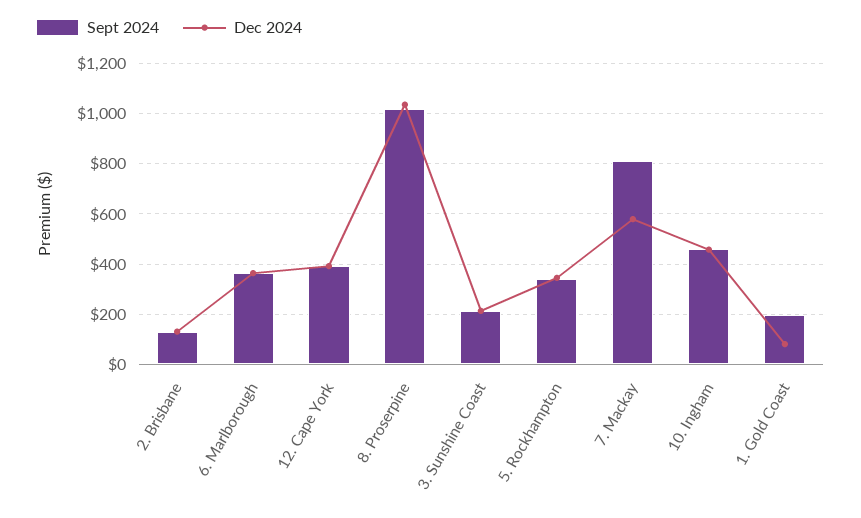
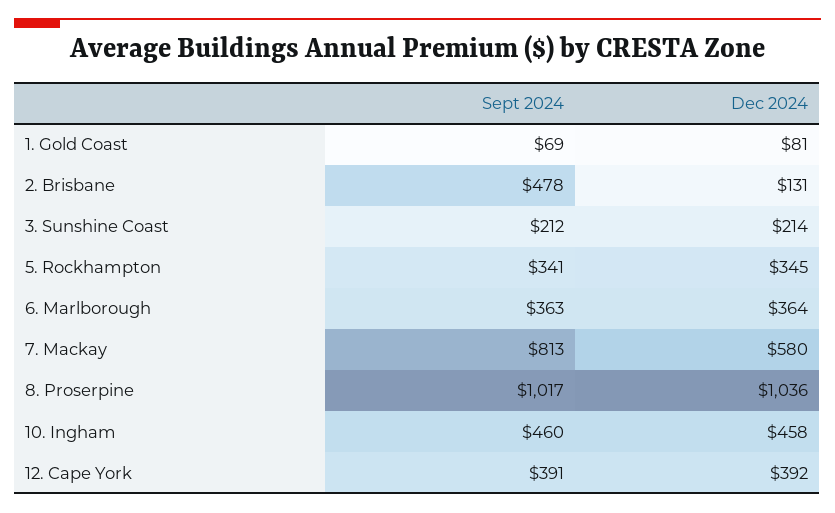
Sept 2024, 2. Brisbane: 125 -> 478
Sept 2024, 1. Gold Coast: 200 -> 69

